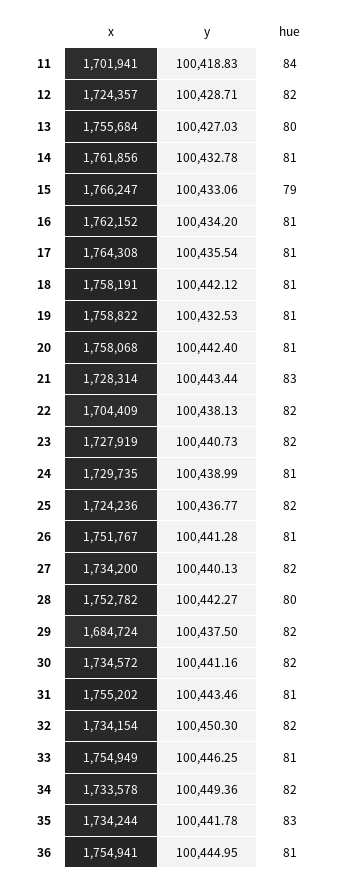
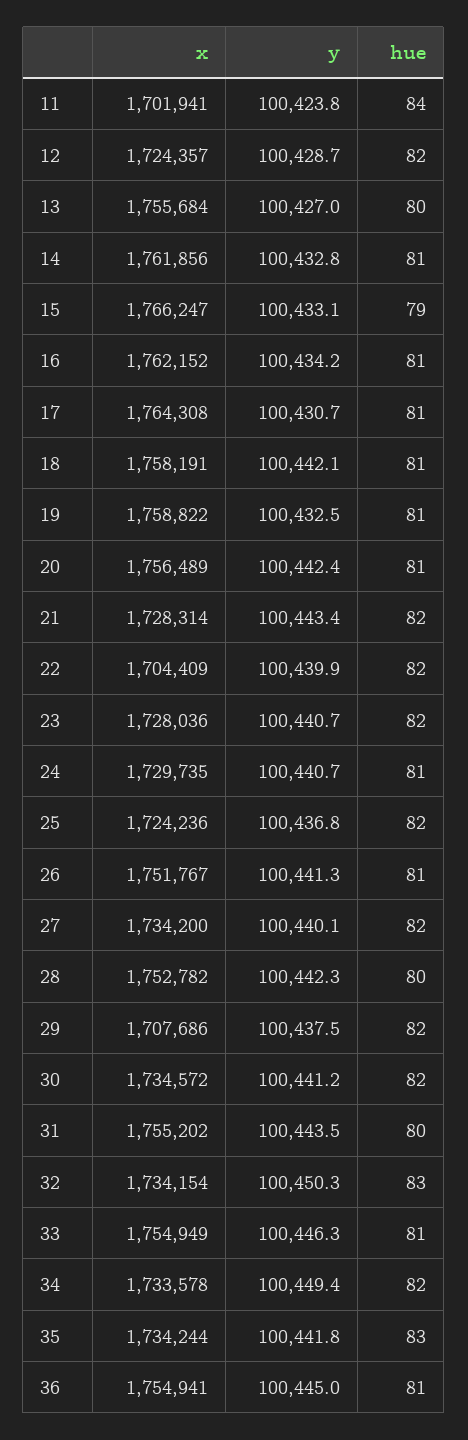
y, 11: 100418.83 -> 100423.8
y, 17: 100435.54 -> 100430.7
x, 20: 1758068 -> 1756489
hue, 21: 83 -> 82
y, 22: 100438.13 -> 100439.9
x, 23: 1727919 -> 1728036
y, 24: 100438.99 -> 100440.7
x, 29: 1684724 -> 1707686
hue, 31: 81 -> 80
hue, 32: 82 -> 83

